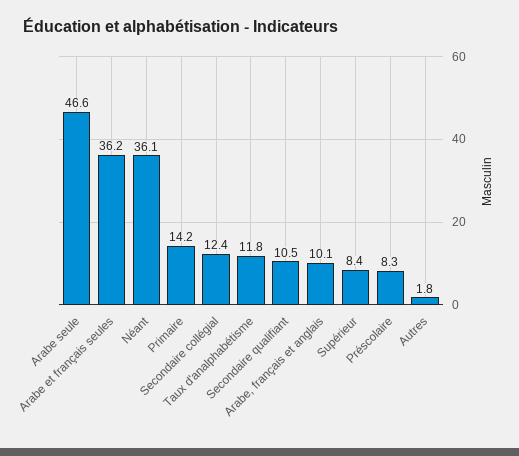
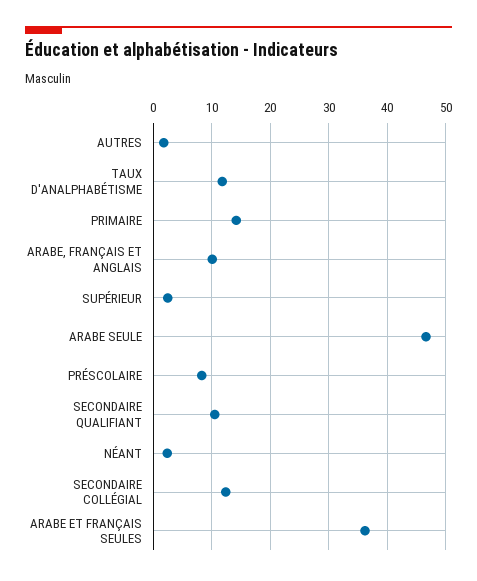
Néant: 36.1 -> 2
Supérieur: 8.4 -> 2

